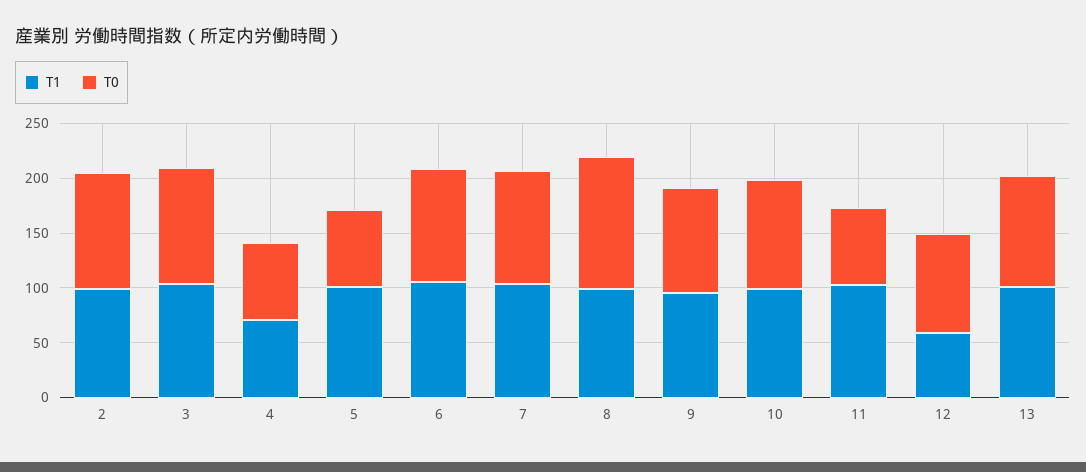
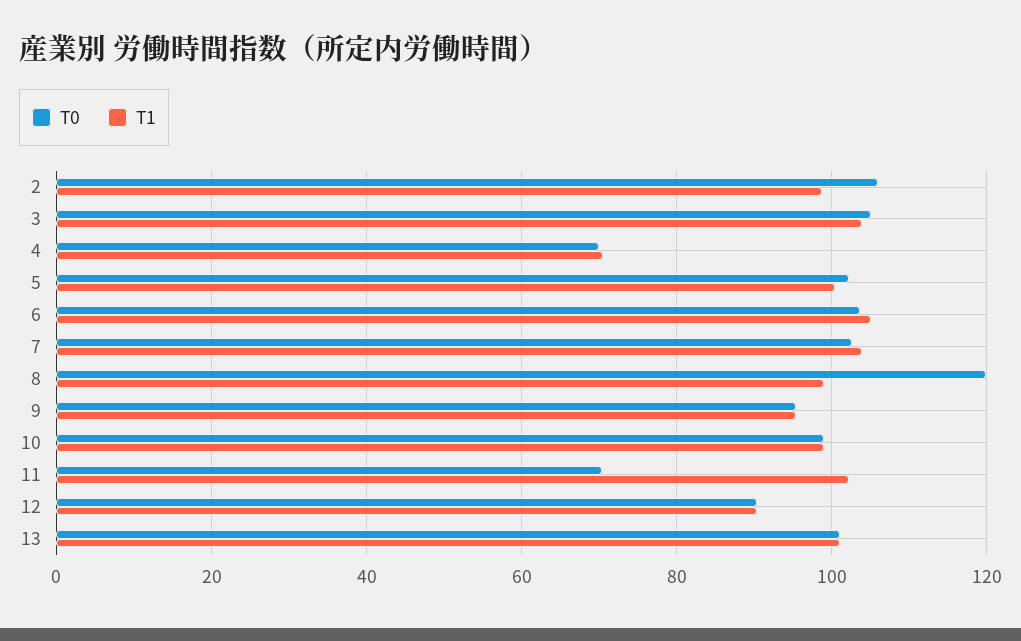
T0, 5: 70 -> 102
T1, 12: 60 -> 90

